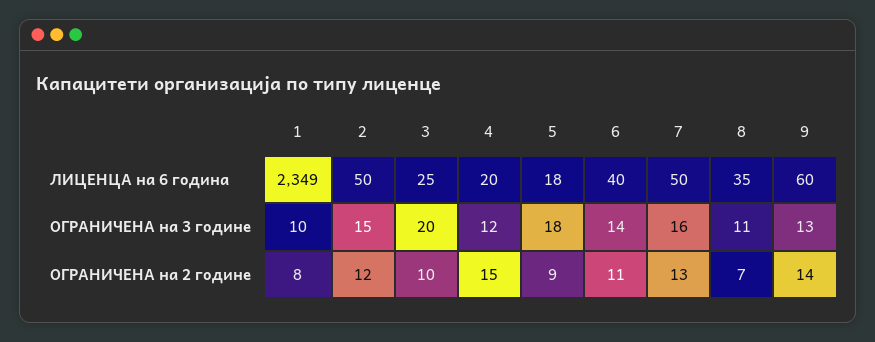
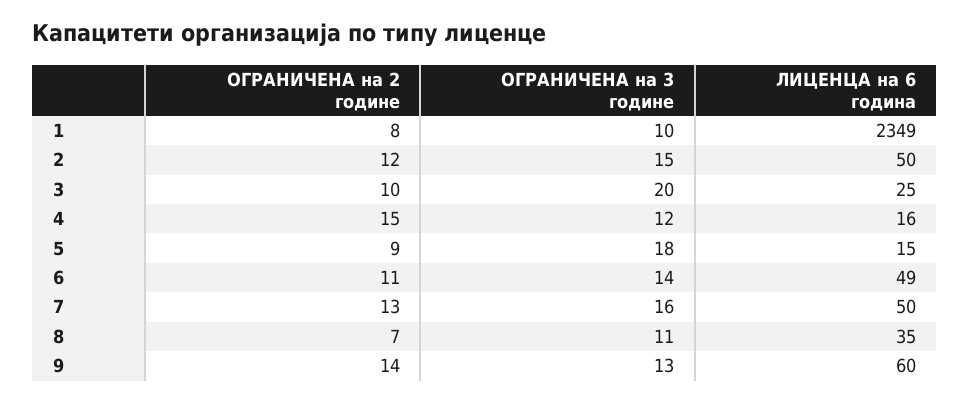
4, ЛИЦЕНЦА на 6 година: 20 -> 16
5, ЛИЦЕНЦА на 6 година: 18 -> 15
6, ЛИЦЕНЦА на 6 година: 40 -> 49

